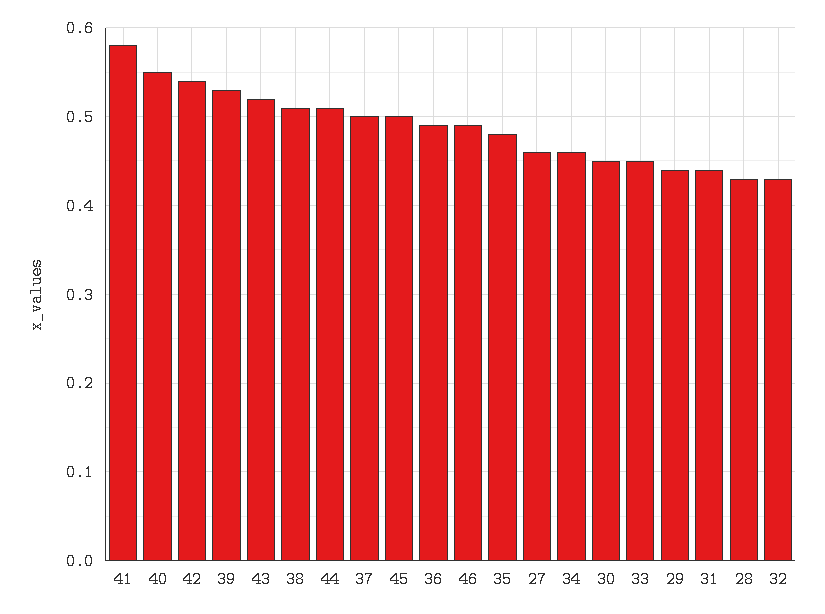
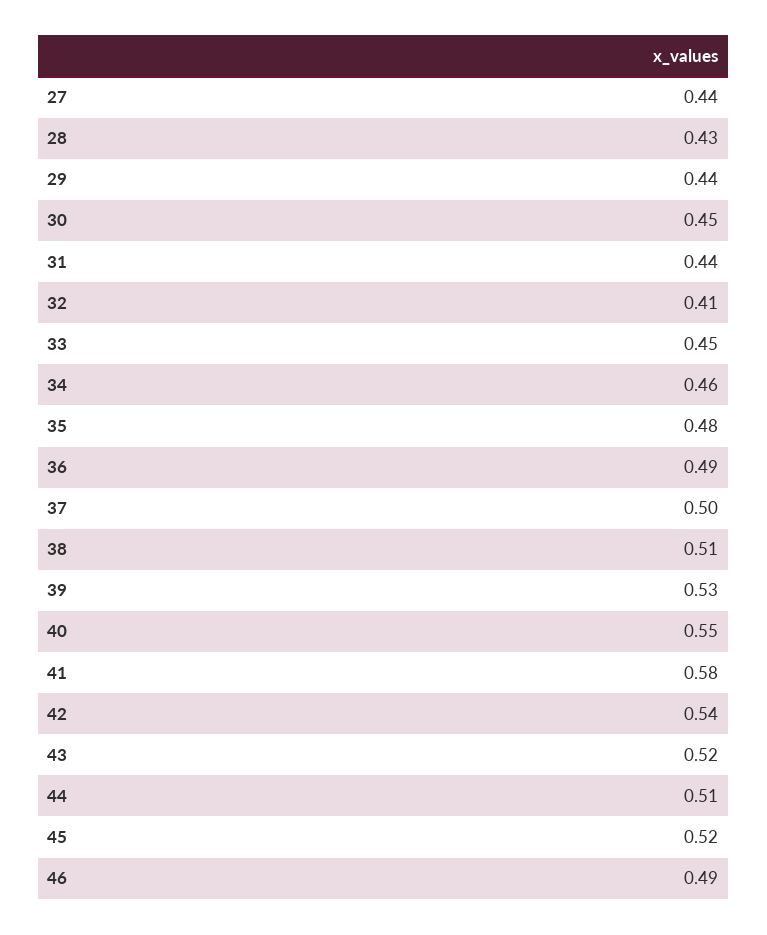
45: 0.5 -> 0.52
27: 0.46 -> 0.44
32: 0.43 -> 0.41

